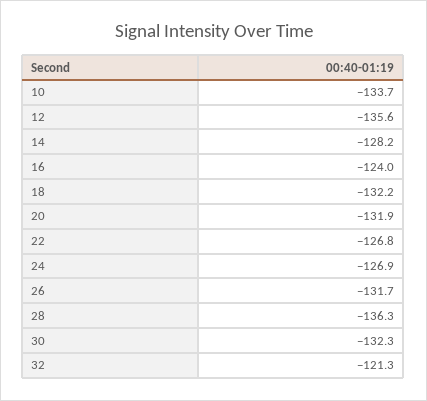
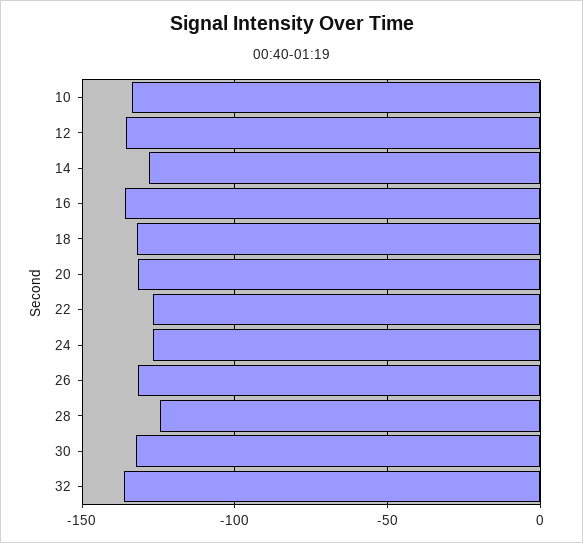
16: -124 -> -135
28: -136.3 -> -125
32: -121.3 -> -135

